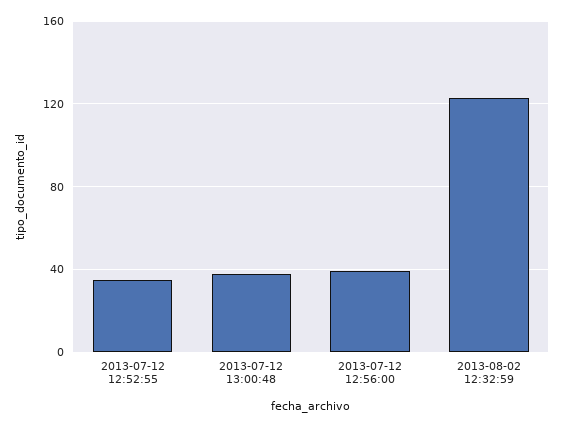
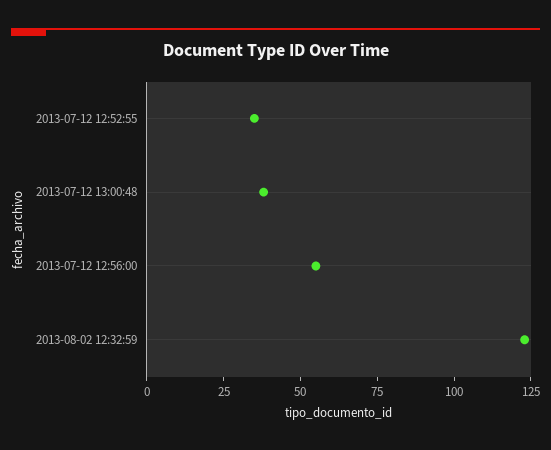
2013-07-12 12:56:00: 40 -> 55

